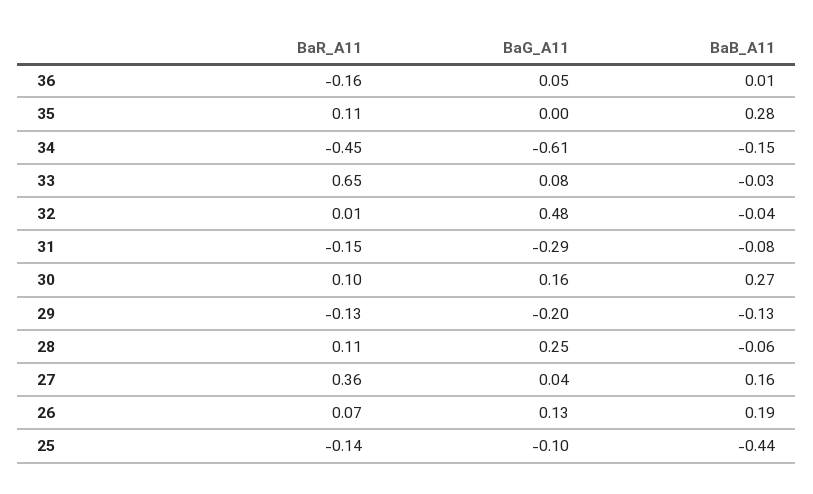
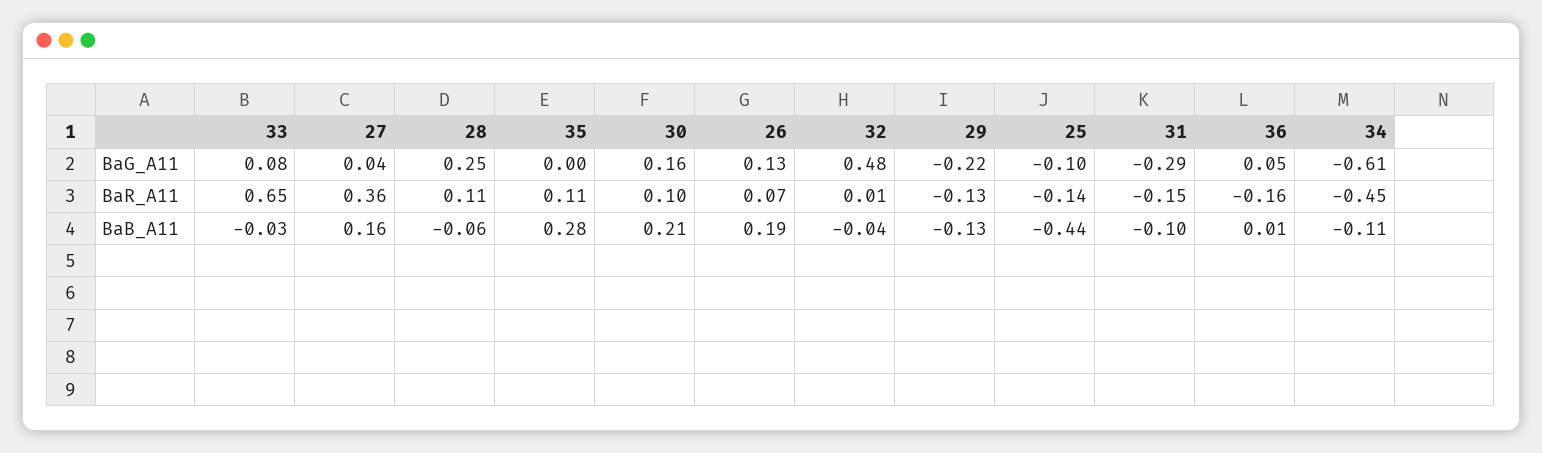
BaB_A11, 34: -0.15 -> -0.11
BaB_A11, 31: -0.08 -> -0.1
BaB_A11, 30: 0.27 -> 0.21
BaG_A11, 29: -0.2 -> -0.22

